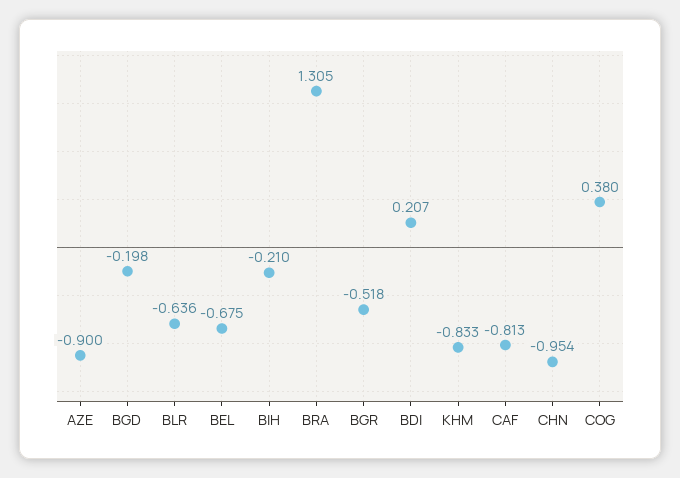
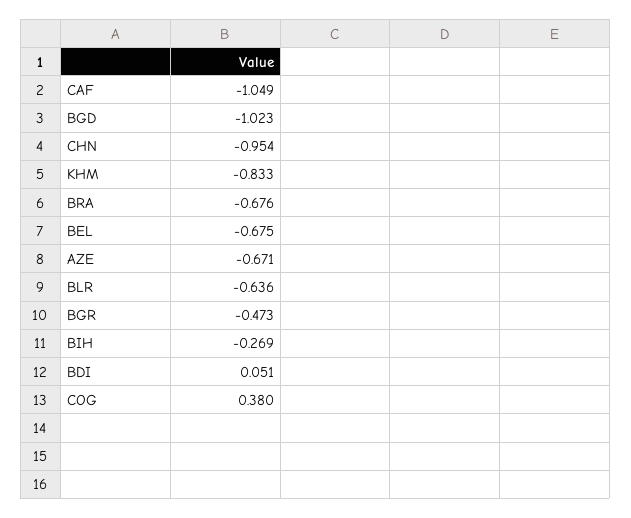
AZE: -0.9 -> -0.671
BGD: -0.198 -> -1.023
BIH: -0.21 -> -0.269
BRA: 1.305 -> -0.676
BGR: -0.518 -> -0.473
BDI: 0.207 -> 0.051
CAF: -0.813 -> -1.049

